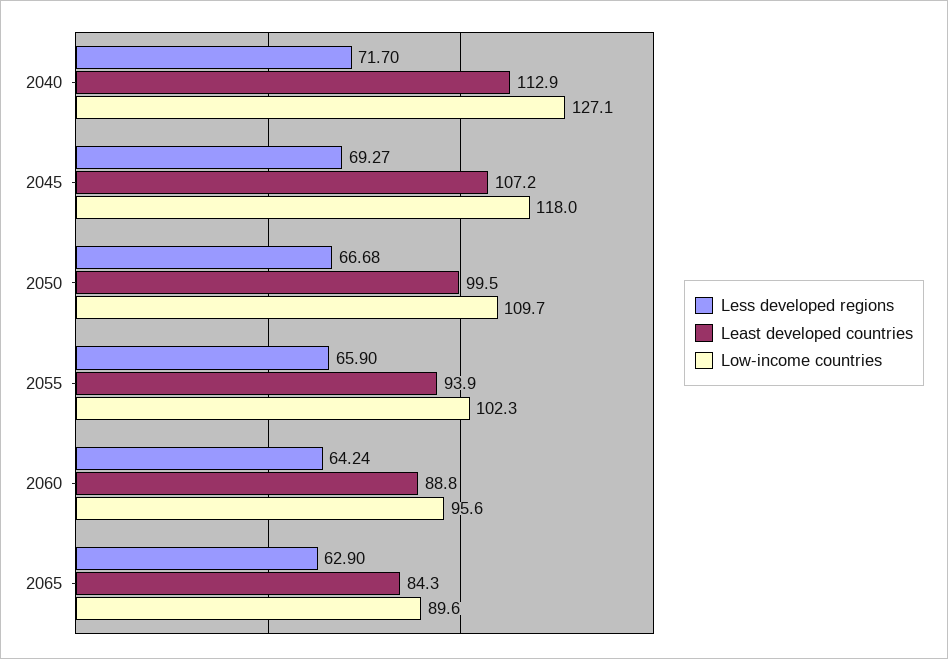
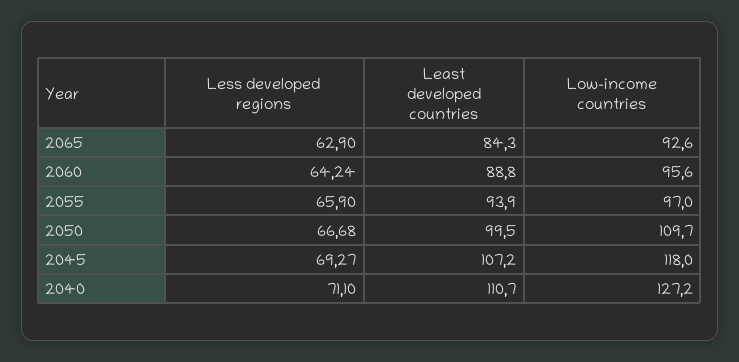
Less developed regions, 2040: 71.7 -> 71.1
Least developed countries, 2040: 112.9 -> 110.7
Low-income countries, 2040: 127.1 -> 127.2
Low-income countries, 2055: 102.3 -> 97
Low-income countries, 2065: 89.6 -> 92.6

